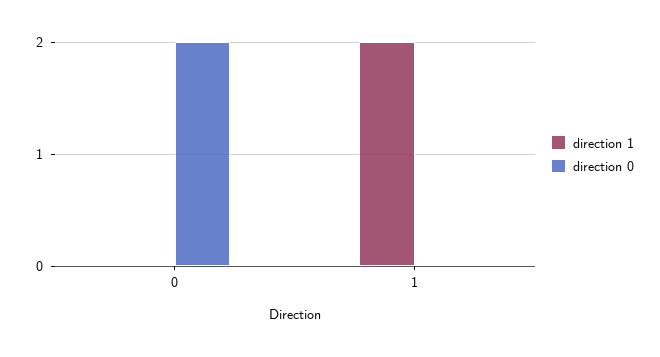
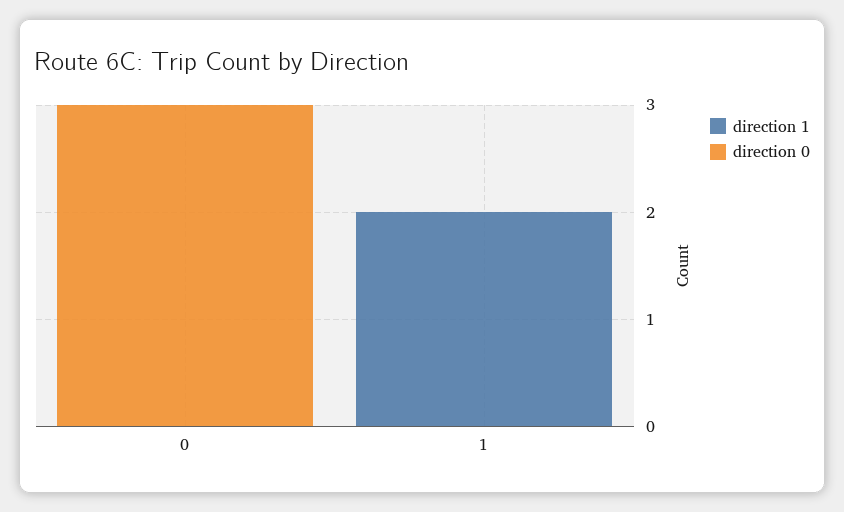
direction 0, 0: 2 -> 3

